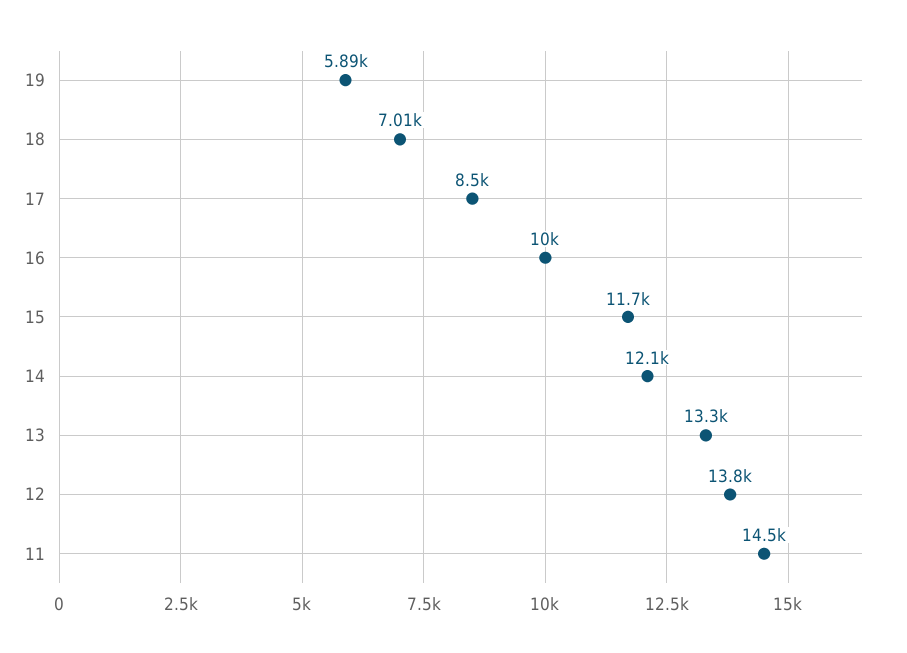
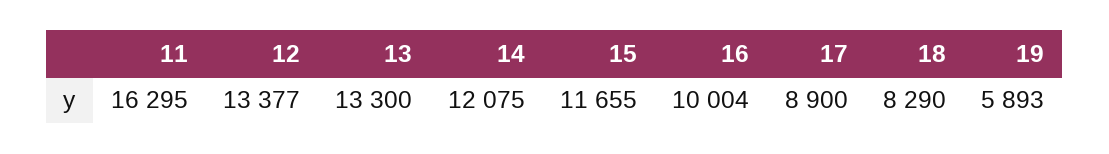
18: 7010 -> 8290
17: 8500 -> 8900
12: 13800 -> 13377
11: 14500 -> 16295

